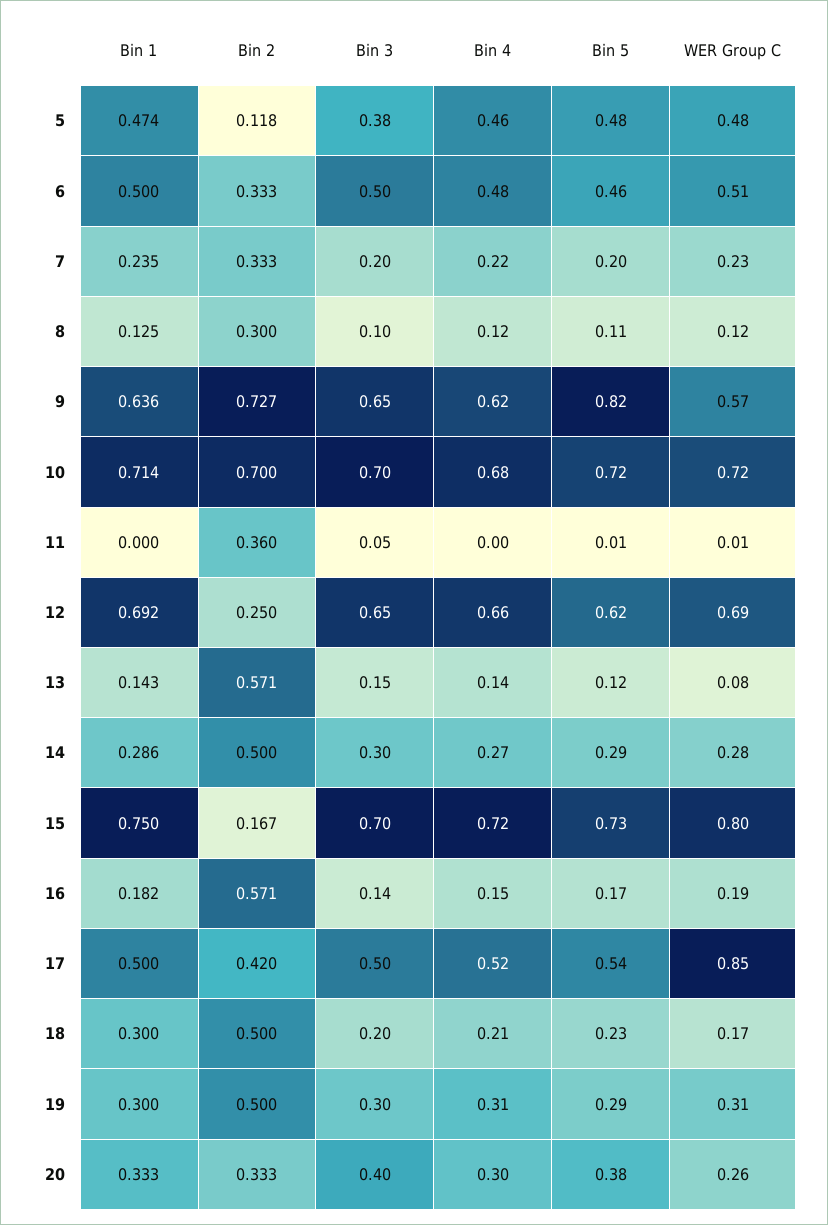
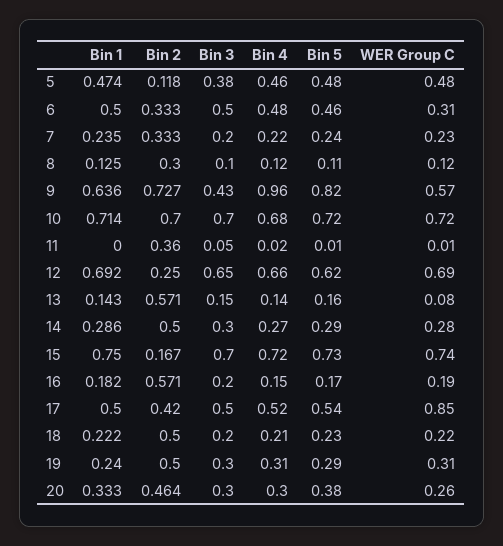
WER Group C, 6: 0.51 -> 0.31
Bin 5, 7: 0.2 -> 0.24
Bin 3, 9: 0.65 -> 0.43
Bin 4, 9: 0.62 -> 0.96
Bin 4, 11: 0 -> 0.02
Bin 5, 13: 0.12 -> 0.16
WER Group C, 15: 0.8 -> 0.74
Bin 3, 16: 0.14 -> 0.2
Bin 1, 18: 0.3 -> 0.222
WER Group C, 18: 0.17 -> 0.22
Bin 1, 19: 0.3 -> 0.24
Bin 2, 20: 0.333 -> 0.464
Bin 3, 20: 0.4 -> 0.3

